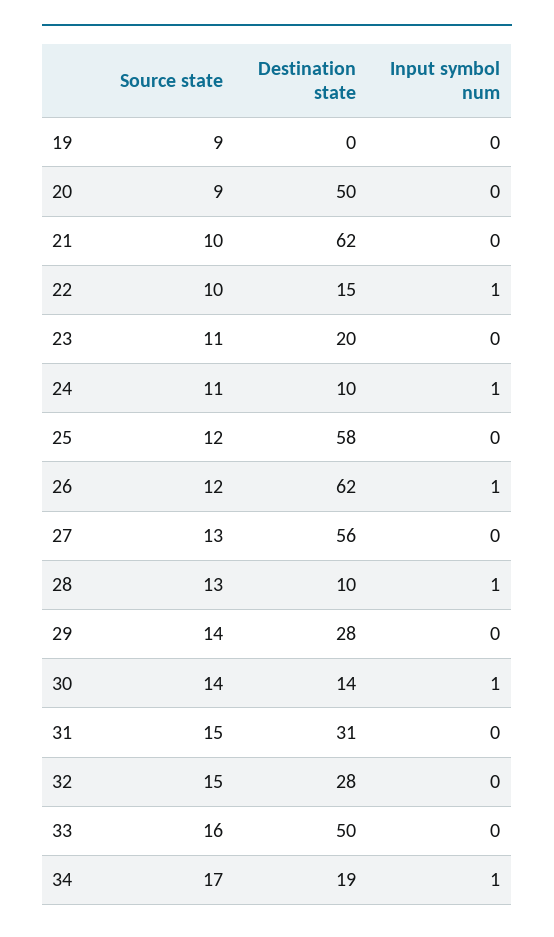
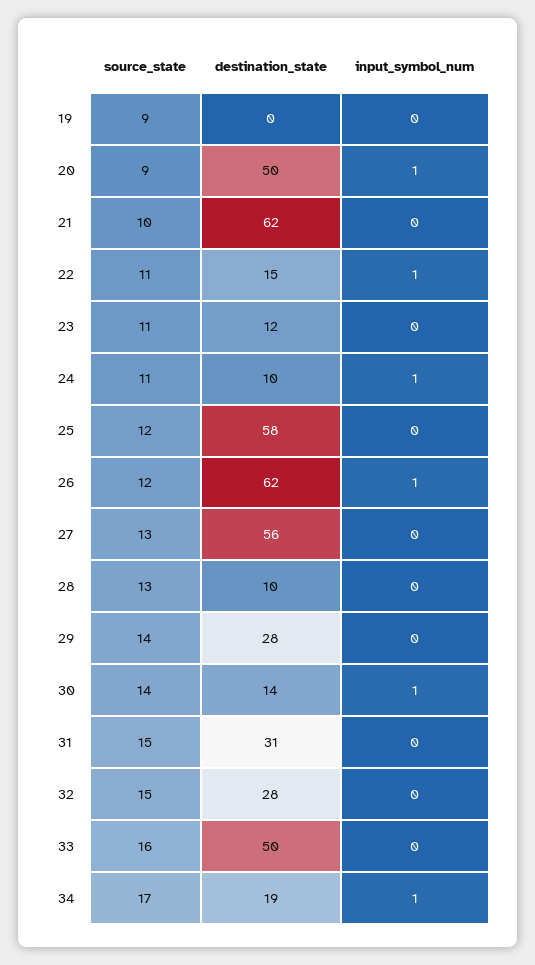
Input symbol num, 20: 0 -> 1
Source state, 22: 10 -> 11
Destination state, 23: 20 -> 12
Input symbol num, 28: 1 -> 0

